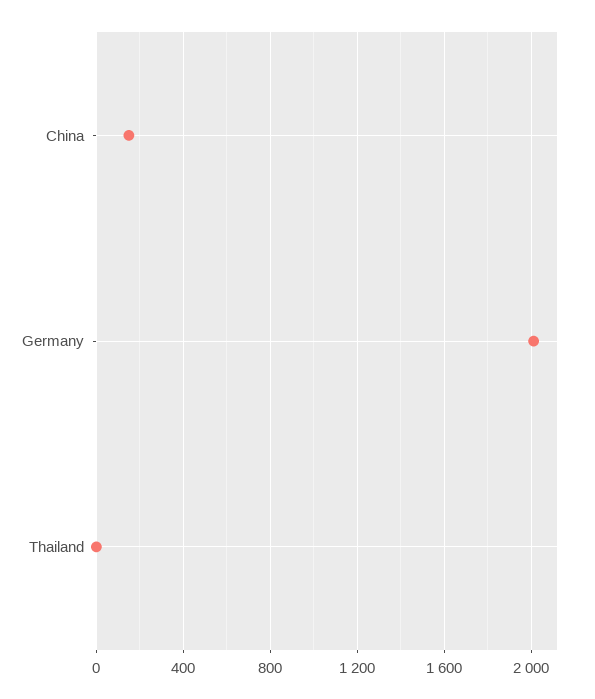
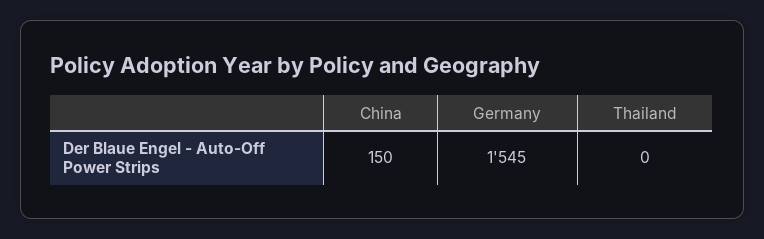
Germany: 2000 -> 1545

